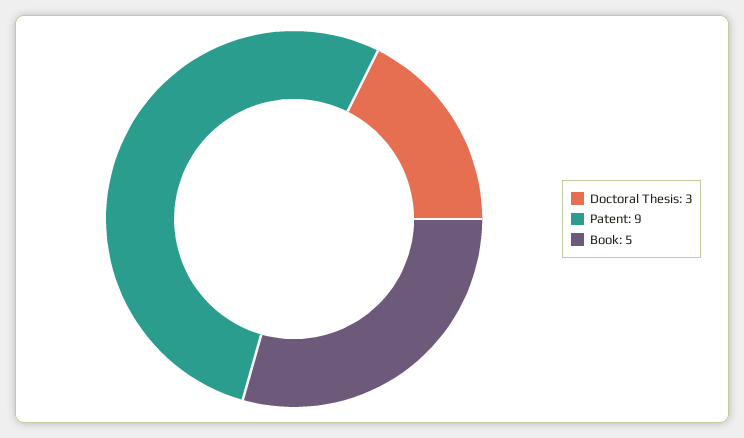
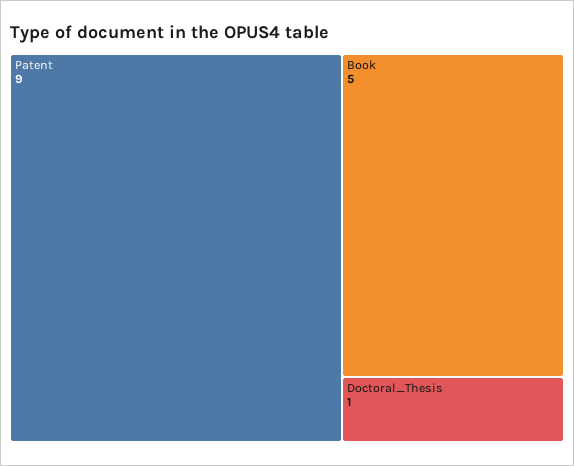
Doctoral Thesis: 3 -> 1

